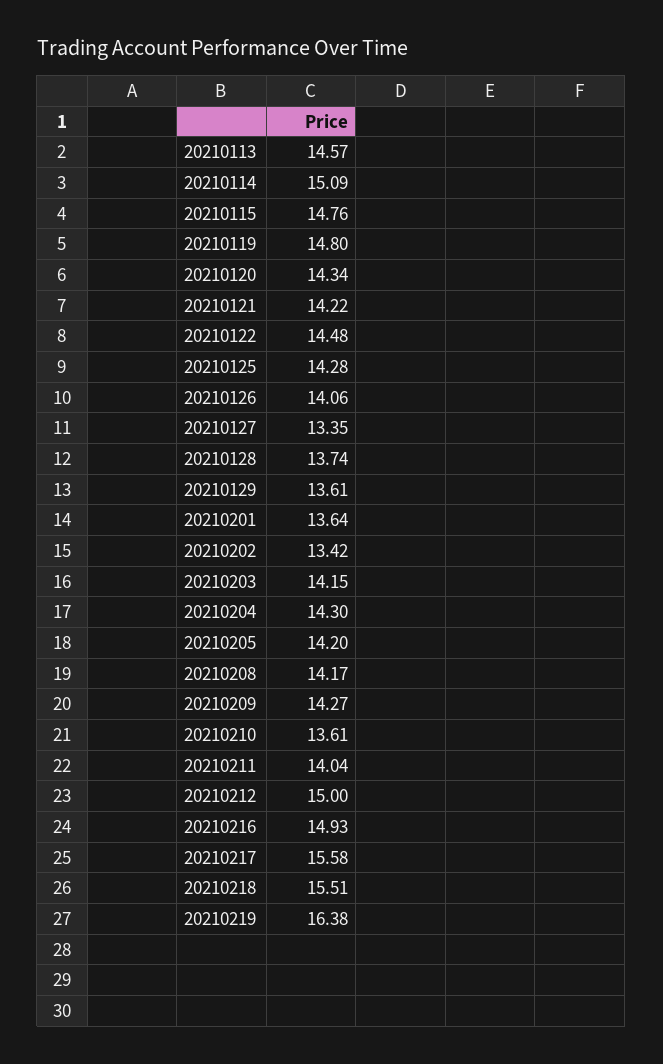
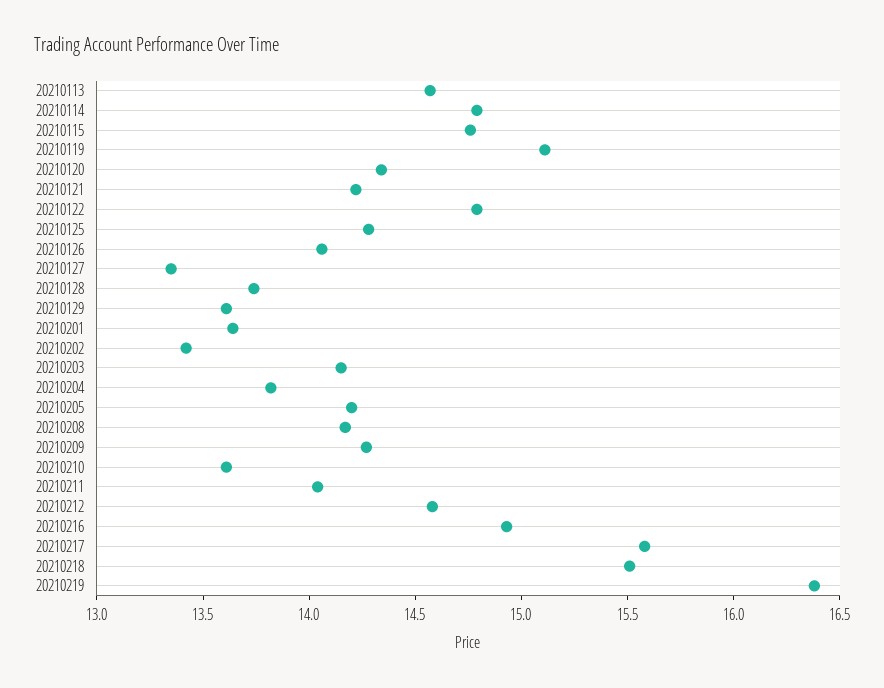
20210114: 15.09 -> 14.8
20210119: 14.8 -> 15.1
20210122: 14.48 -> 14.8
20210204: 14.3 -> 13.8
20210212: 15 -> 14.6

